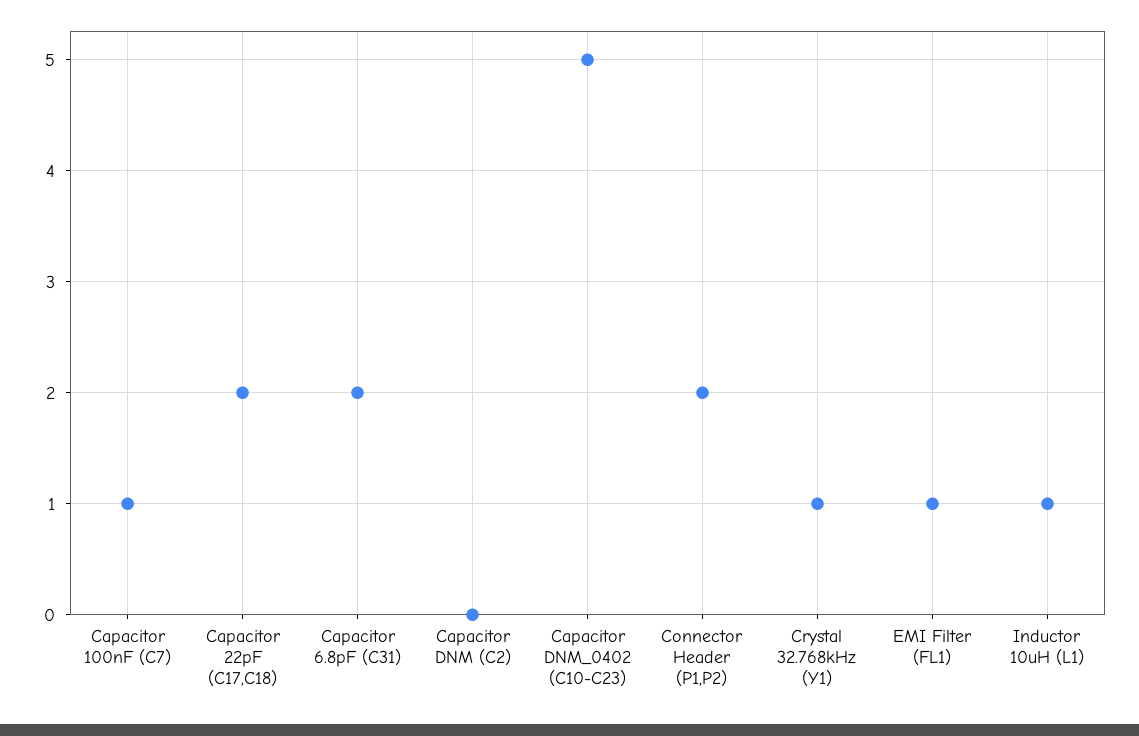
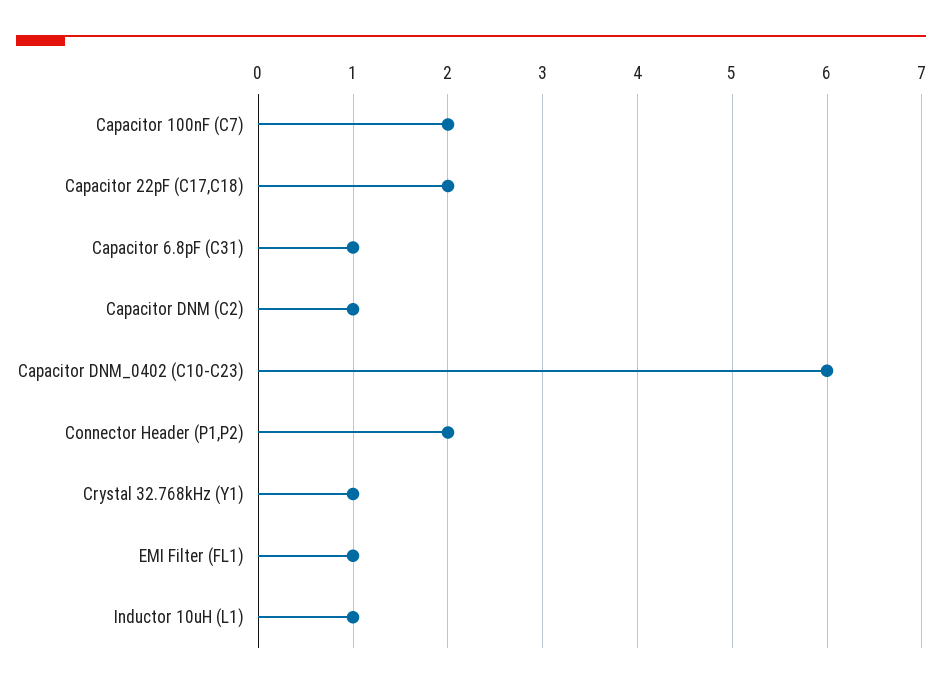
Capacitor 100nF (C7): 1 -> 2
Capacitor 6.8pF (C31): 2 -> 1
Capacitor DNM (C2): 0 -> 1
Capacitor DNM_0402 (C10-C23): 5 -> 6

